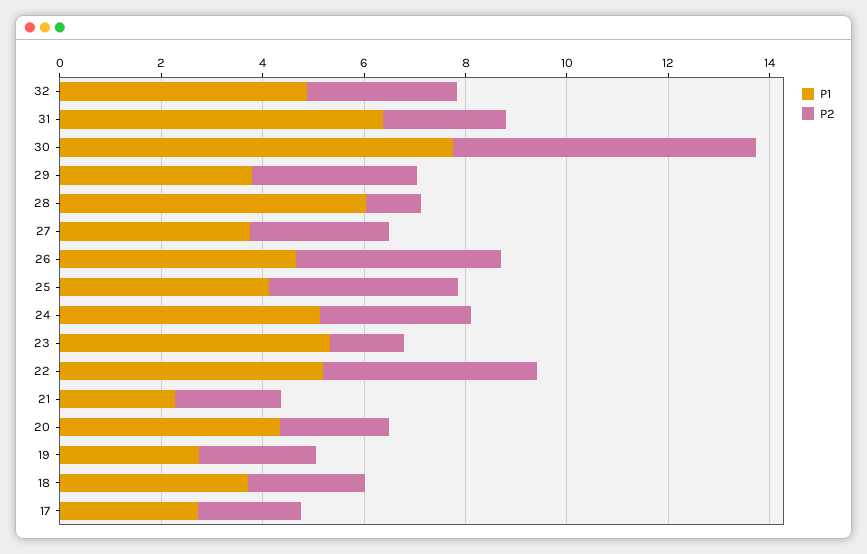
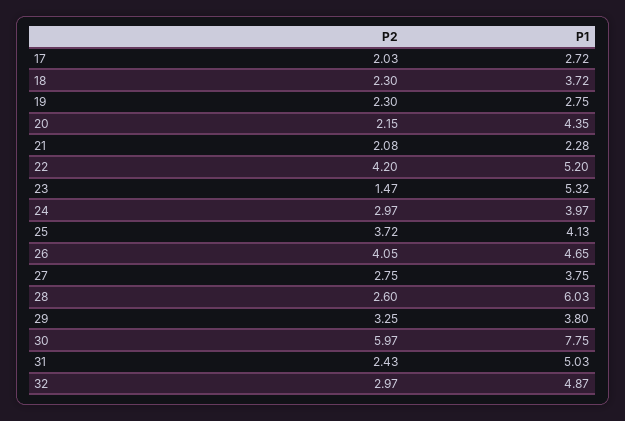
P1, 31: 6.5 -> 5.03
P2, 28: 1 -> 2.6
P1, 24: 5 -> 3.97

